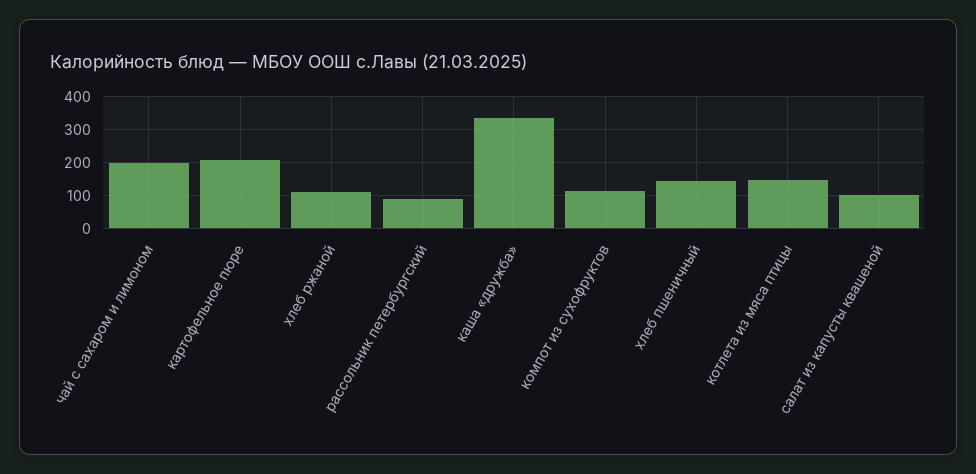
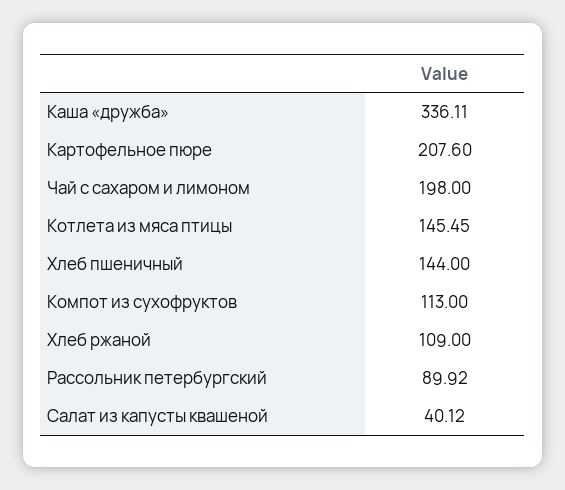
салат из капусты квашеной: 100 -> 40.12

